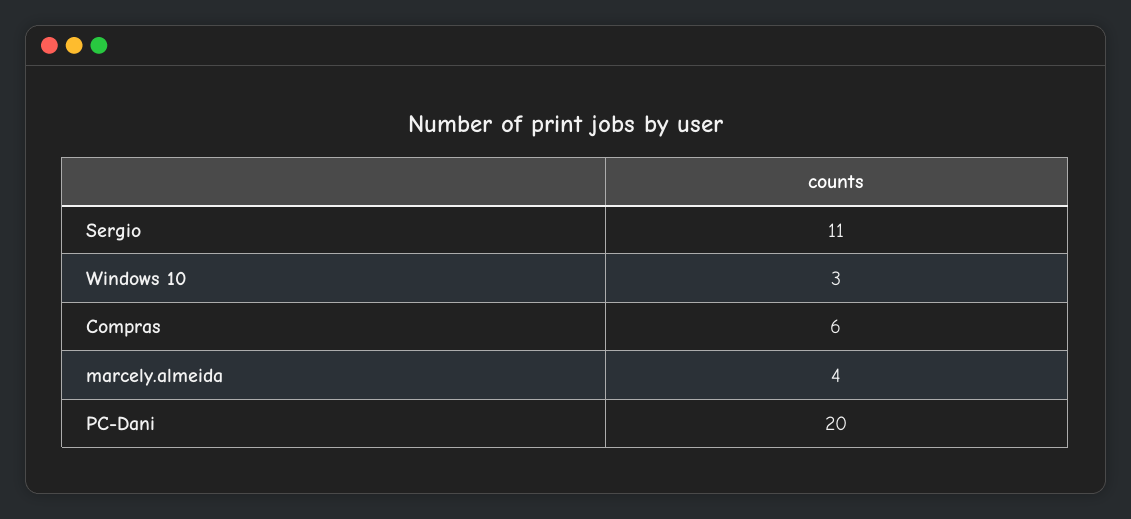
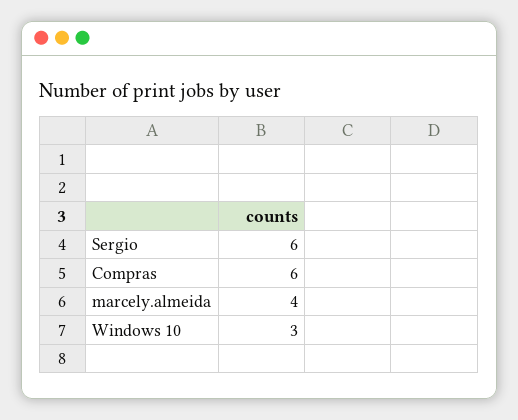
Sergio: 11 -> 6
PC-Dani: 20 -> none

